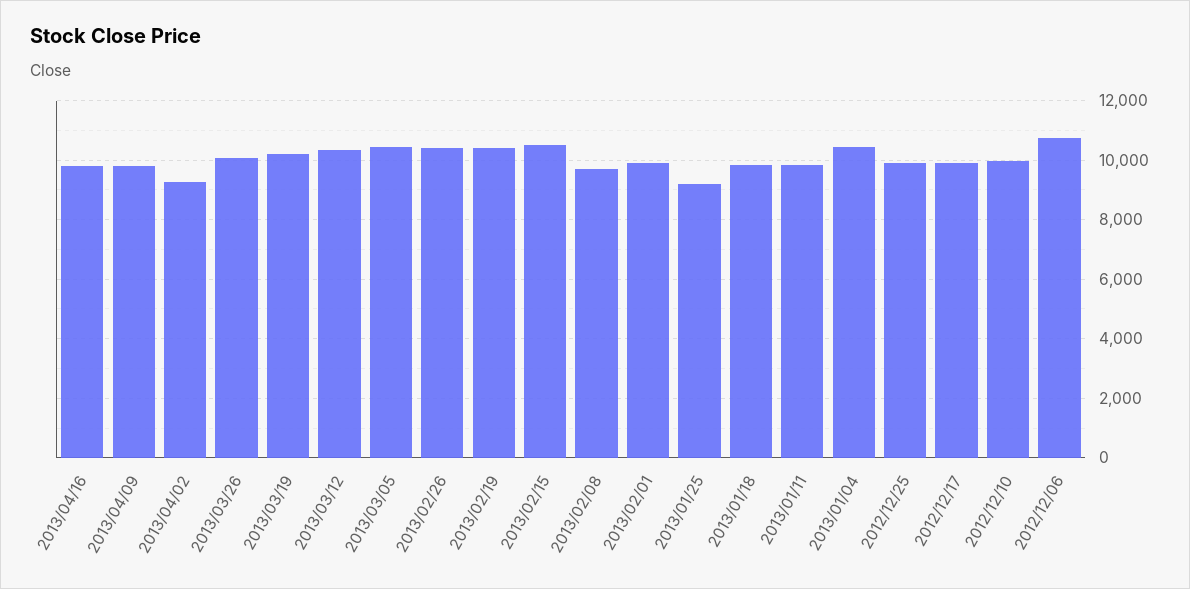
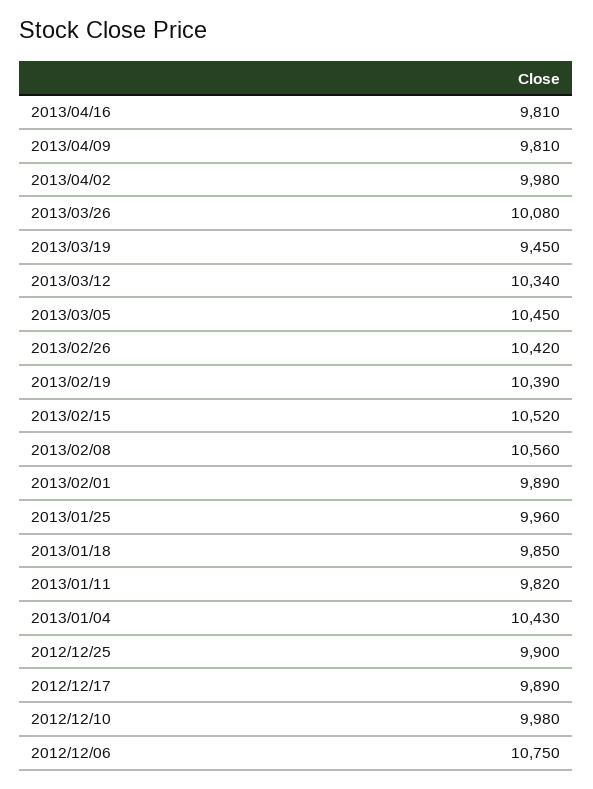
2013/04/02: 9250 -> 9980
2013/03/19: 10250 -> 9450
2013/02/08: 9750 -> 10560
2013/01/25: 9250 -> 9960

